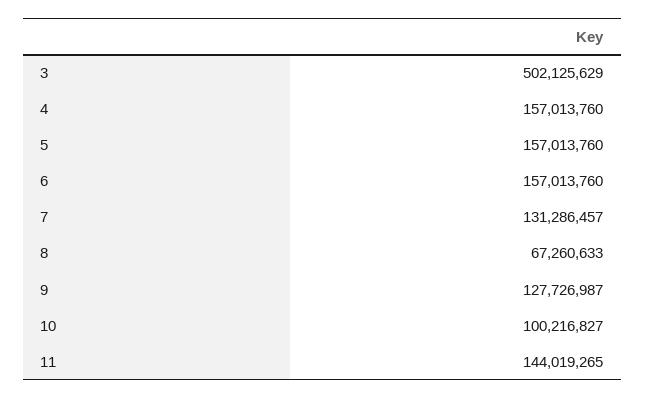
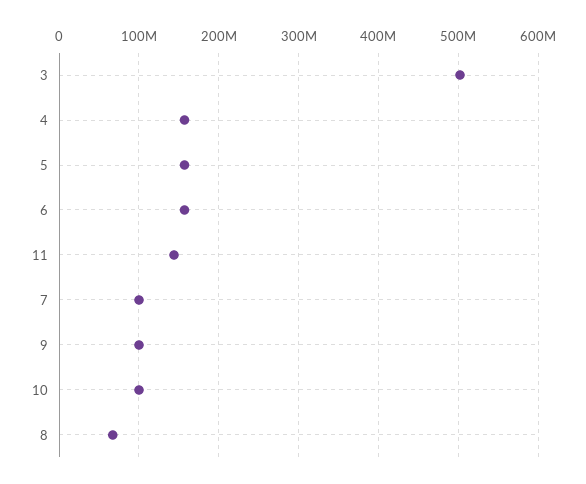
7: 131286457 -> 100000000
9: 127726987 -> 100000000

